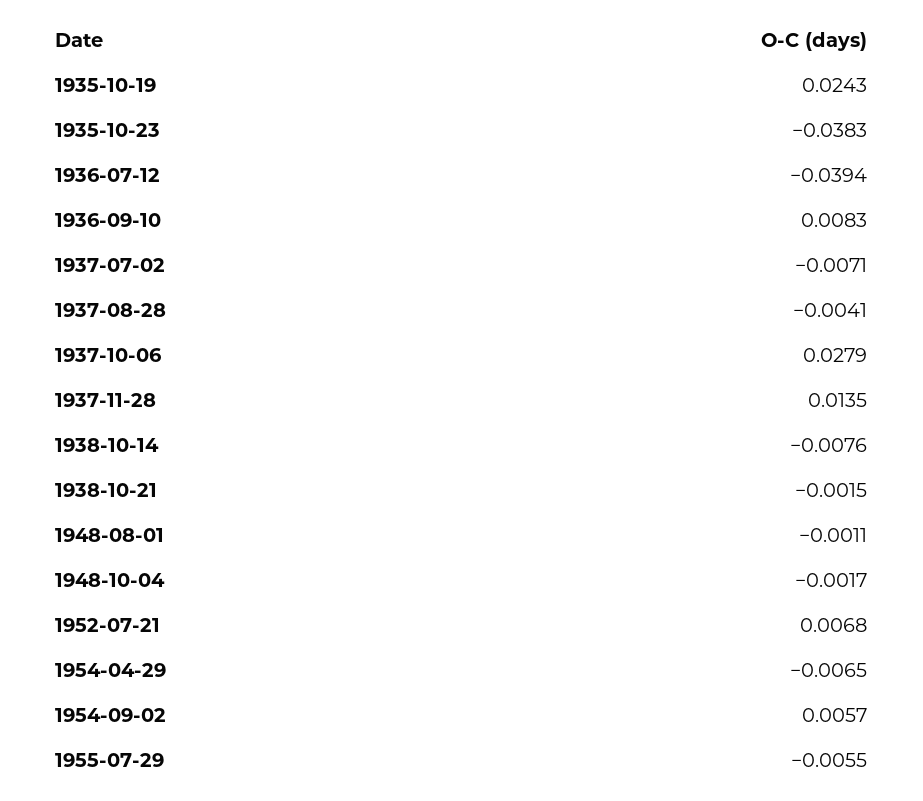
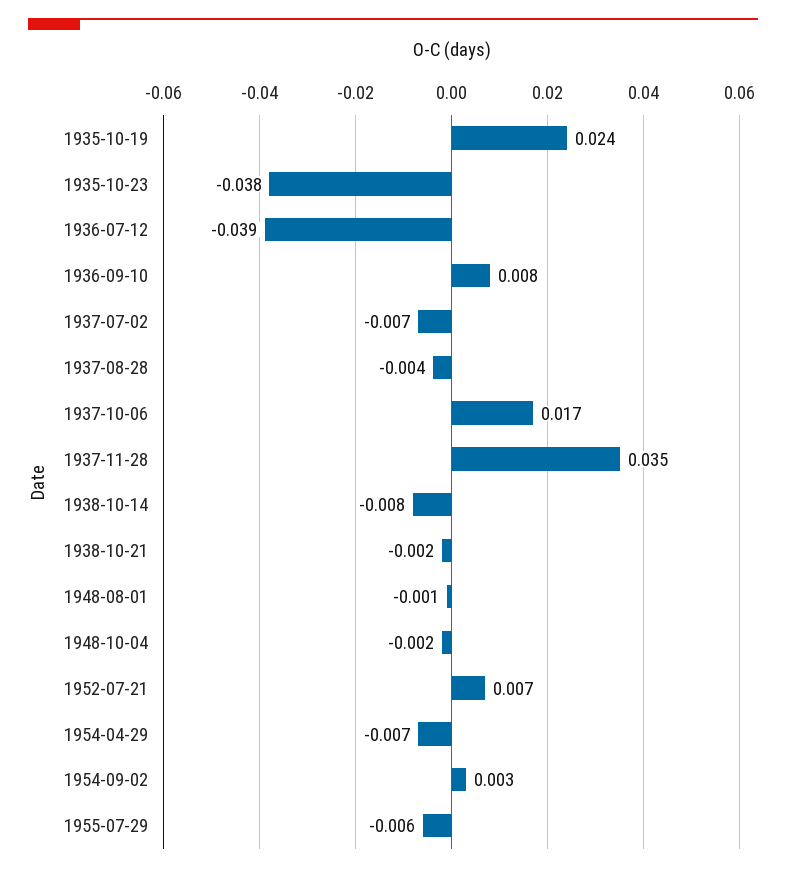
1937-10-06: 0.0279 -> 0.017
1937-11-28: 0.0135 -> 0.035
1954-09-02: 0.0057 -> 0.003

